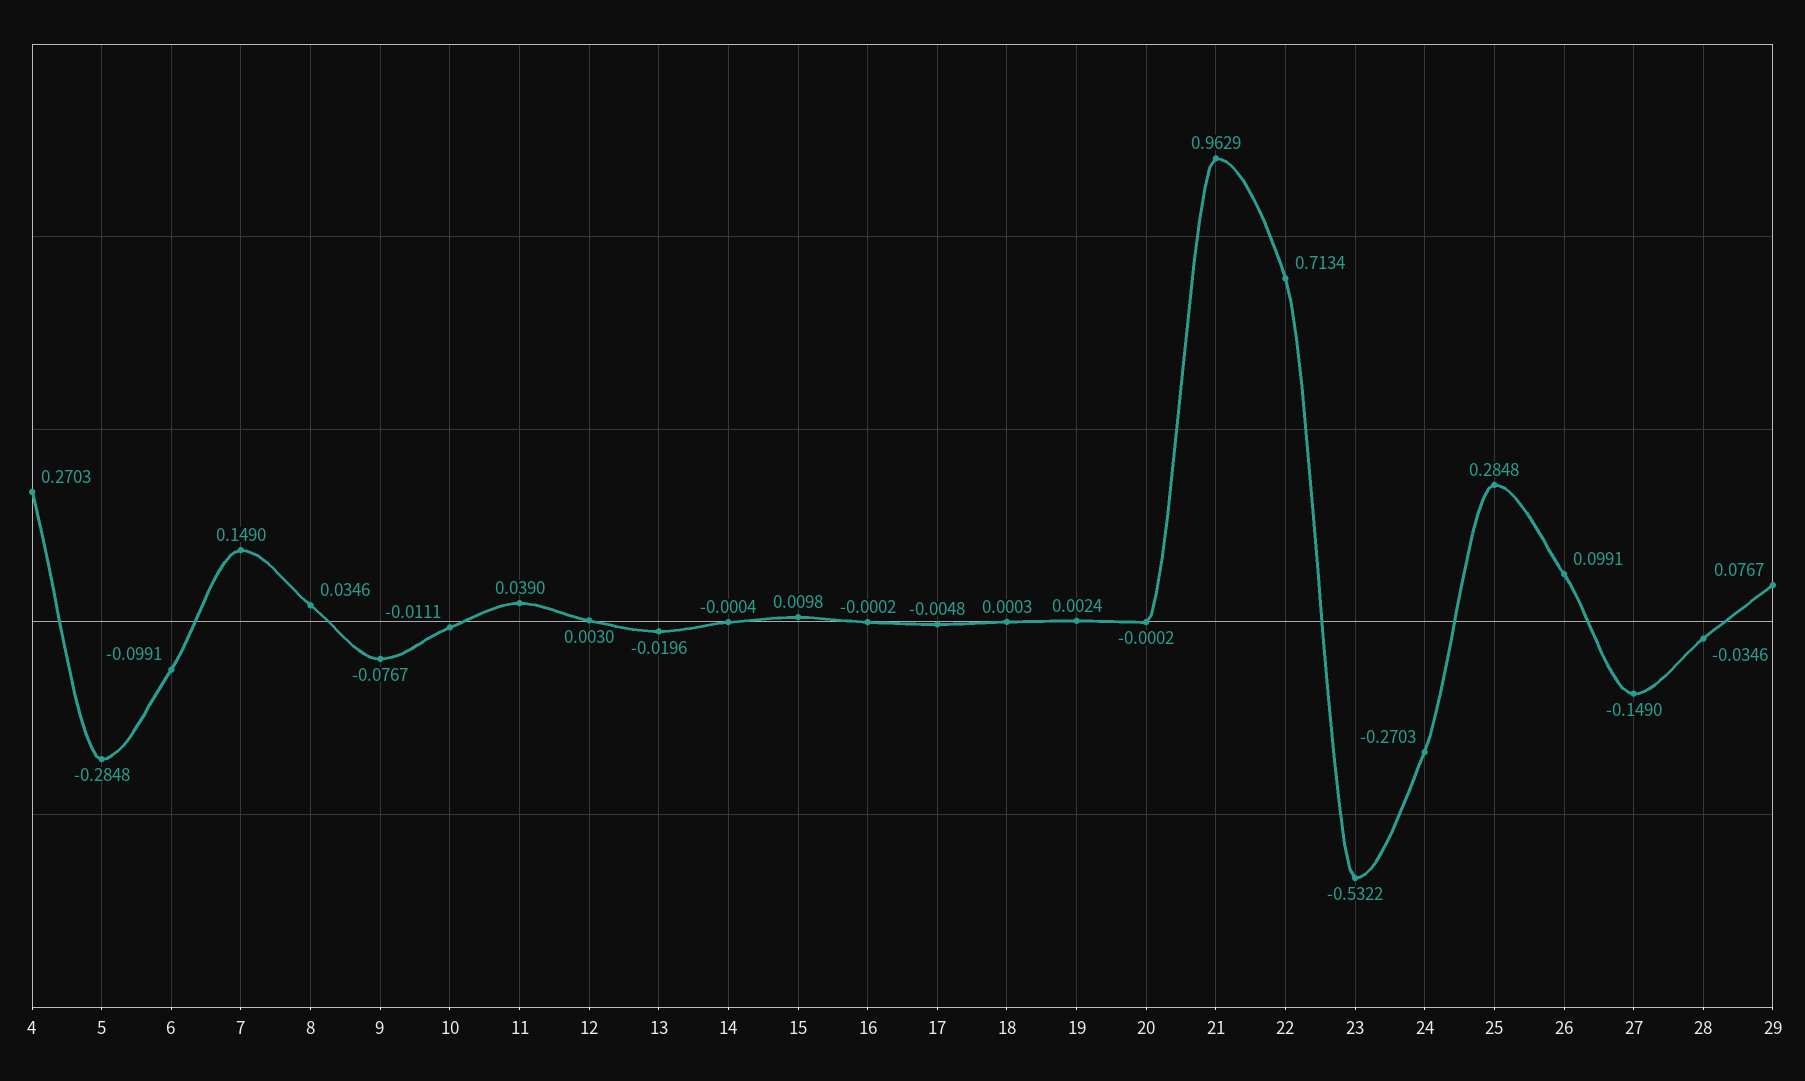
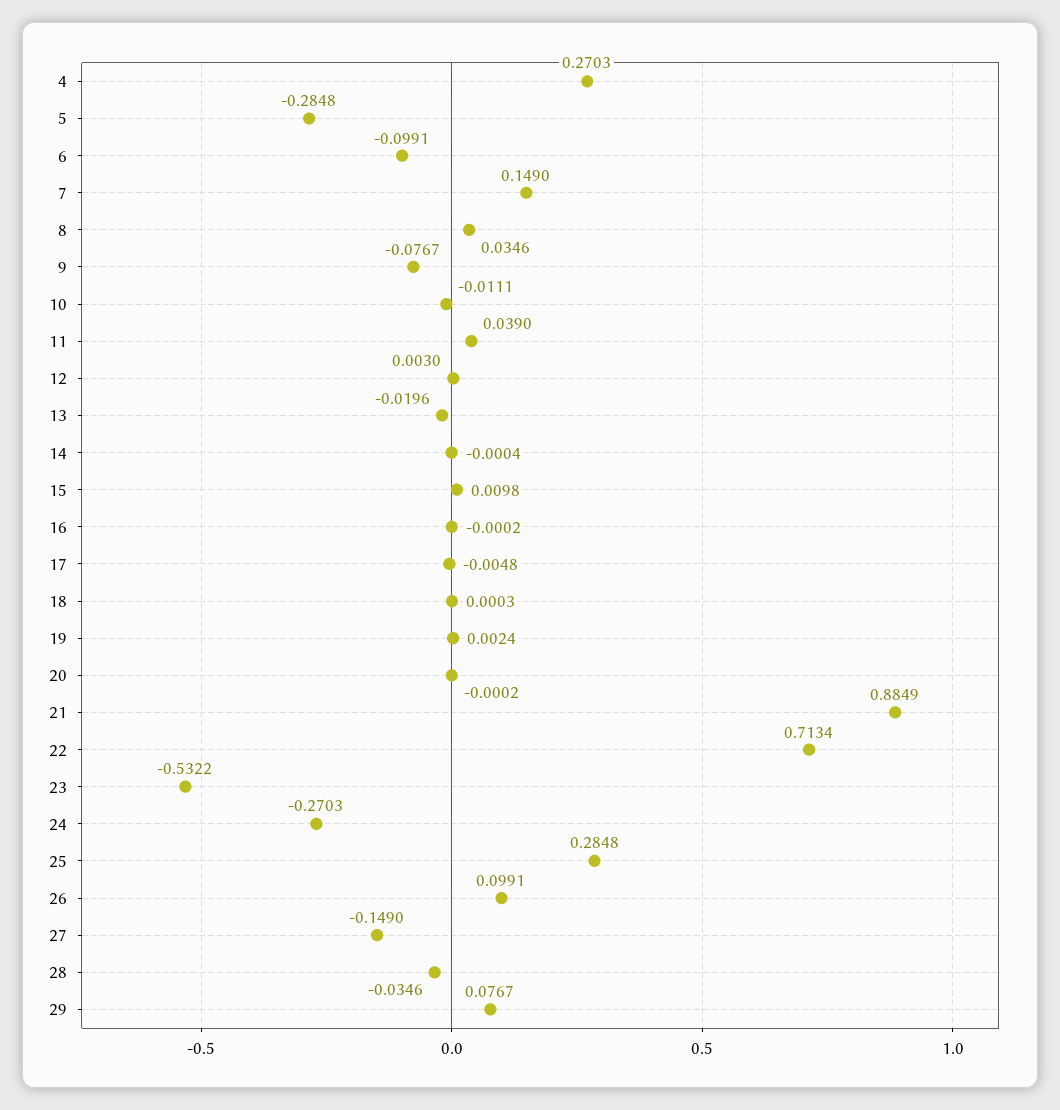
21: 0.9629 -> 0.8849

